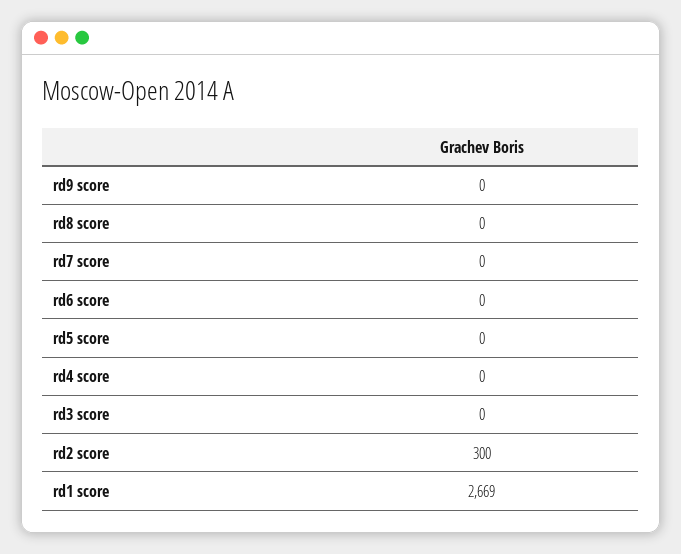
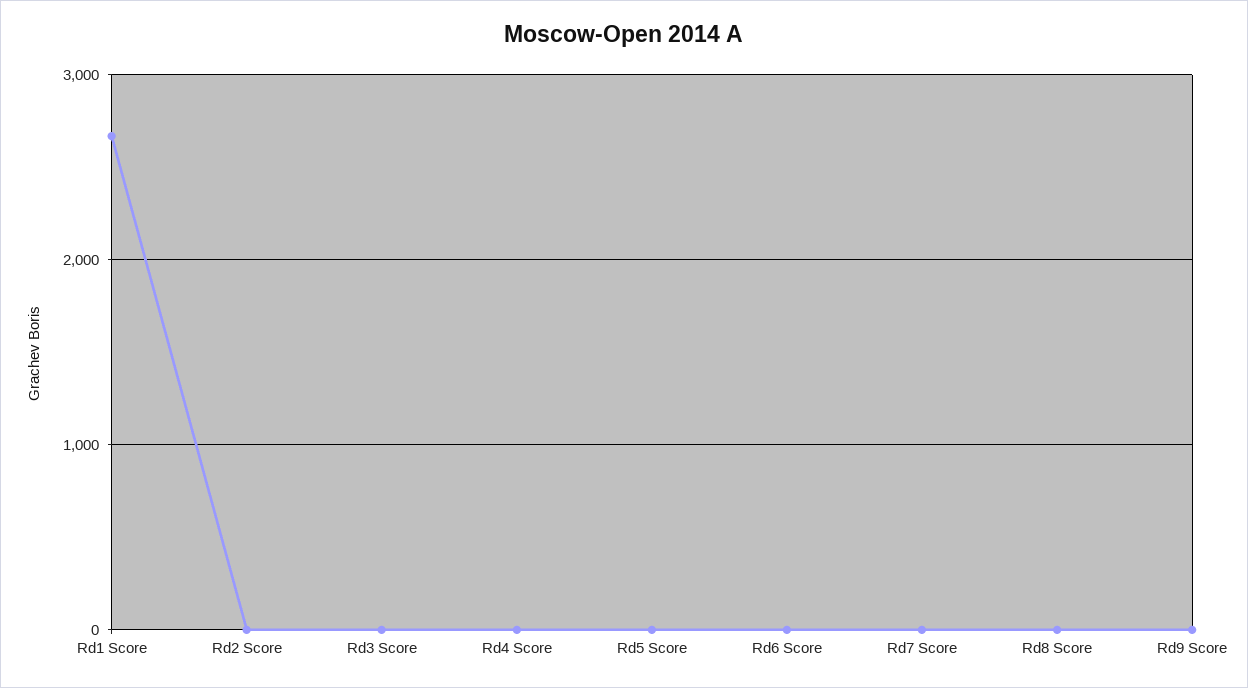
rd2 score: 300 -> 0

